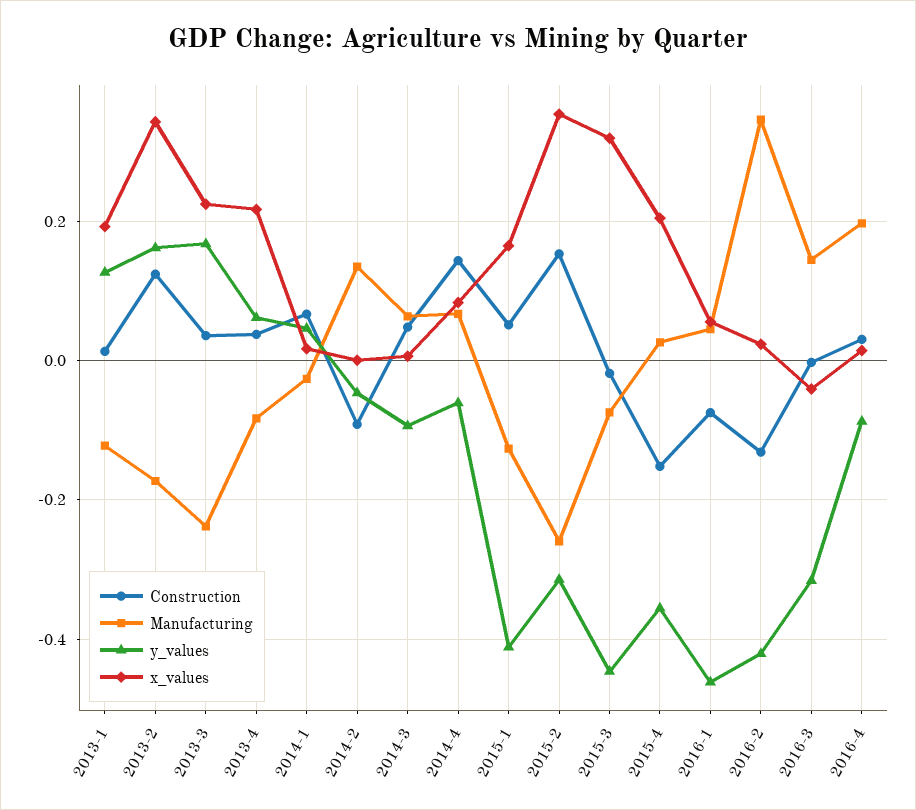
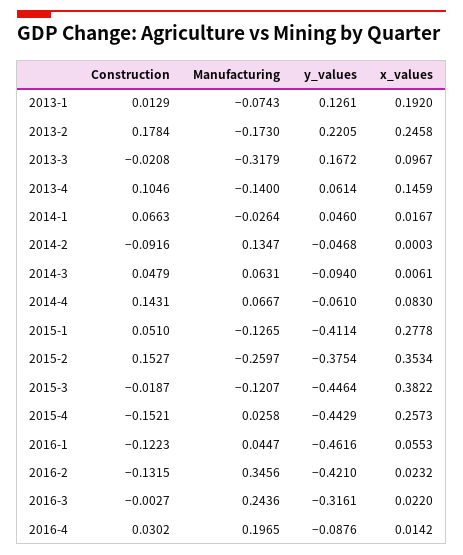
Manufacturing, 2013-1: -0.12 -> -0.0743
Construction, 2013-2: 0.12 -> 0.1784
y_values, 2013-2: 0.16 -> 0.2205
x_values, 2013-2: 0.34 -> 0.2458
Construction, 2013-3: 0.04 -> -0.0208
Manufacturing, 2013-3: -0.24 -> -0.3179
x_values, 2013-3: 0.22 -> 0.0967
Construction, 2013-4: 0.04 -> 0.1046
Manufacturing, 2013-4: -0.08 -> -0.14
x_values, 2013-4: 0.22 -> 0.1459
x_values, 2015-1: 0.16 -> 0.2778
y_values, 2015-2: -0.32 -> -0.3754
Manufacturing, 2015-3: -0.08 -> -0.1207
x_values, 2015-3: 0.32 -> 0.3822
y_values, 2015-4: -0.36 -> -0.4429
x_values, 2015-4: 0.2 -> 0.2573
Construction, 2016-1: -0.08 -> -0.1223
Manufacturing, 2016-3: 0.14 -> 0.2436
x_values, 2016-3: -0.04 -> 0.022

